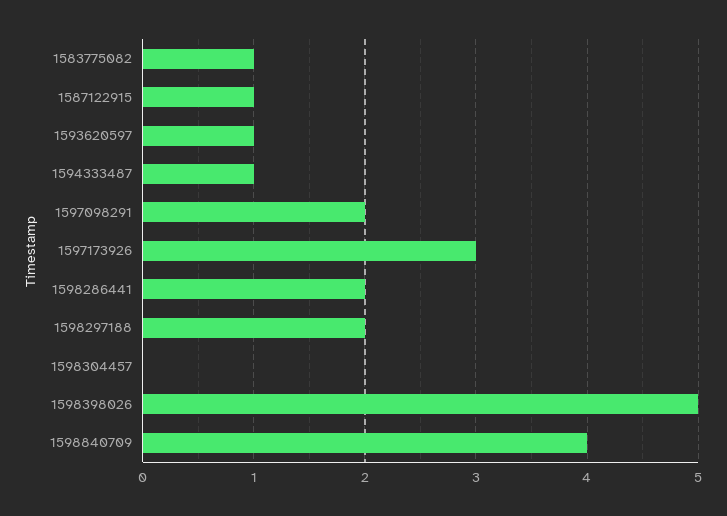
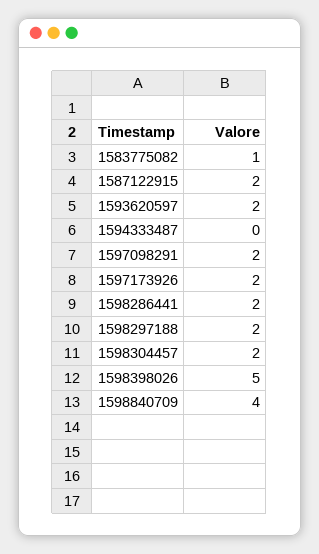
1587122915: 1 -> 2
1593620597: 1 -> 2
1594333487: 1 -> 0
1597173926: 3 -> 2
1598304457: 0 -> 2

